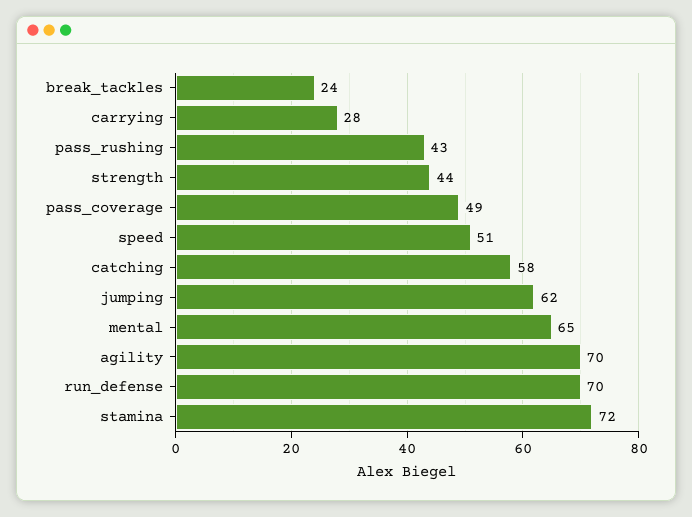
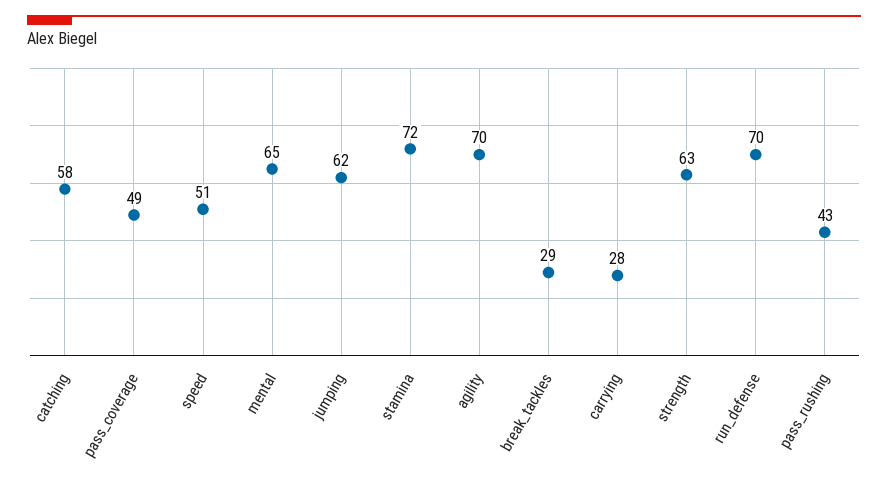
break_tackles: 24 -> 29
strength: 44 -> 63

